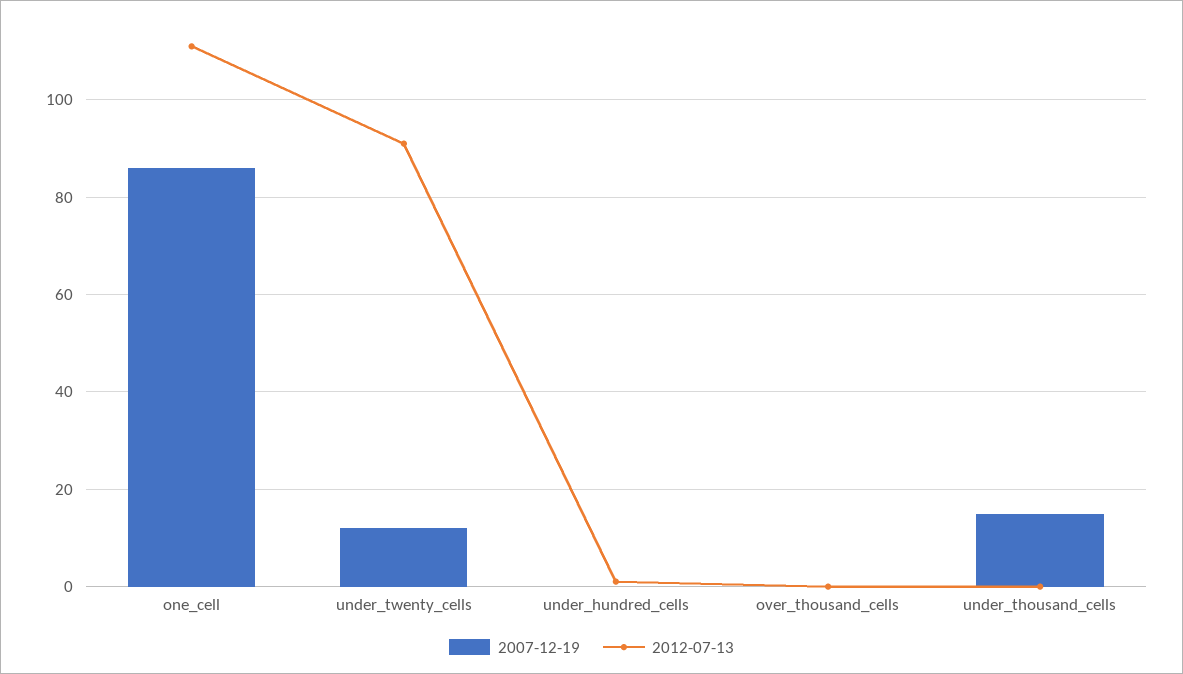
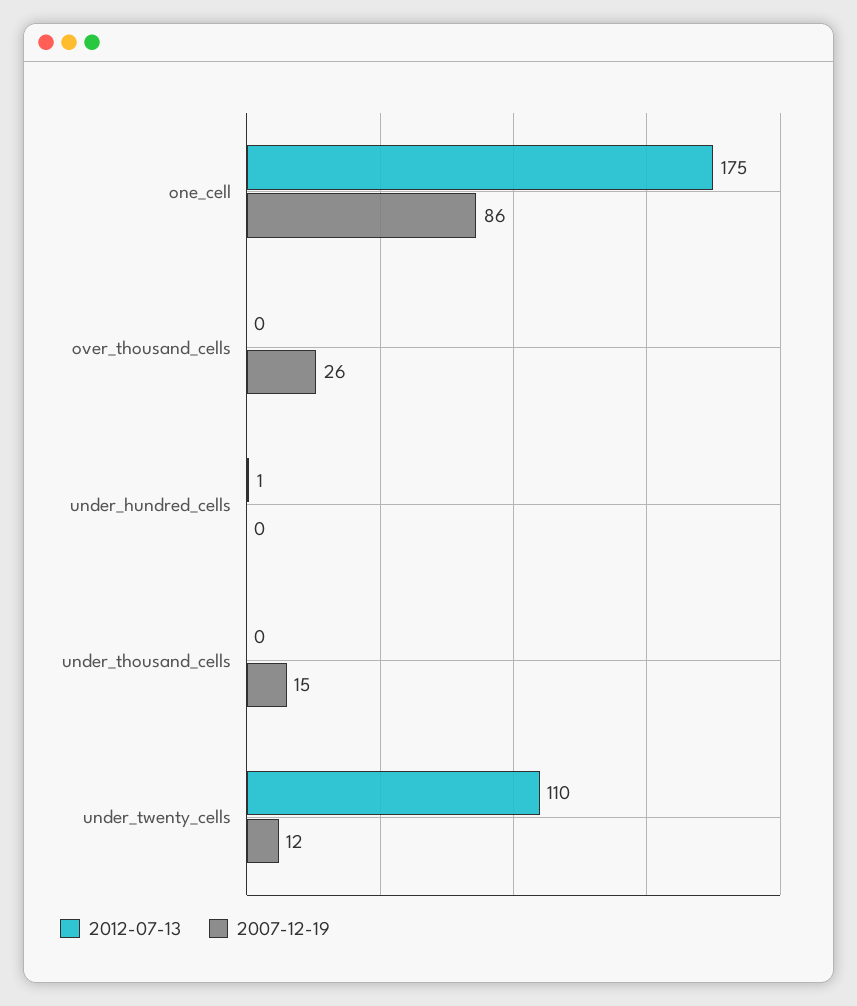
2012-07-13, one_cell: 110 -> 175
2012-07-13, under_twenty_cells: 90 -> 110
2007-12-19, over_thousand_cells: 0 -> 26

